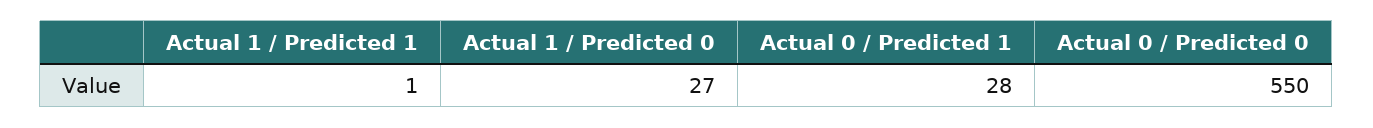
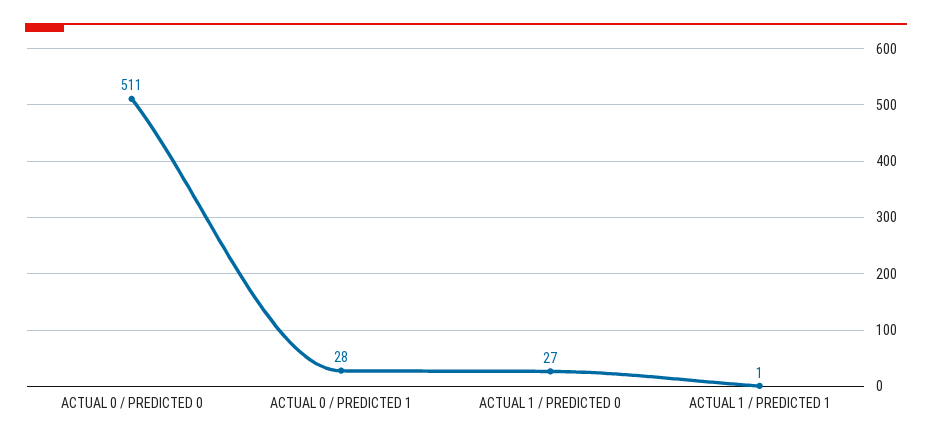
Actual 0 / Predicted 0: 550 -> 511

